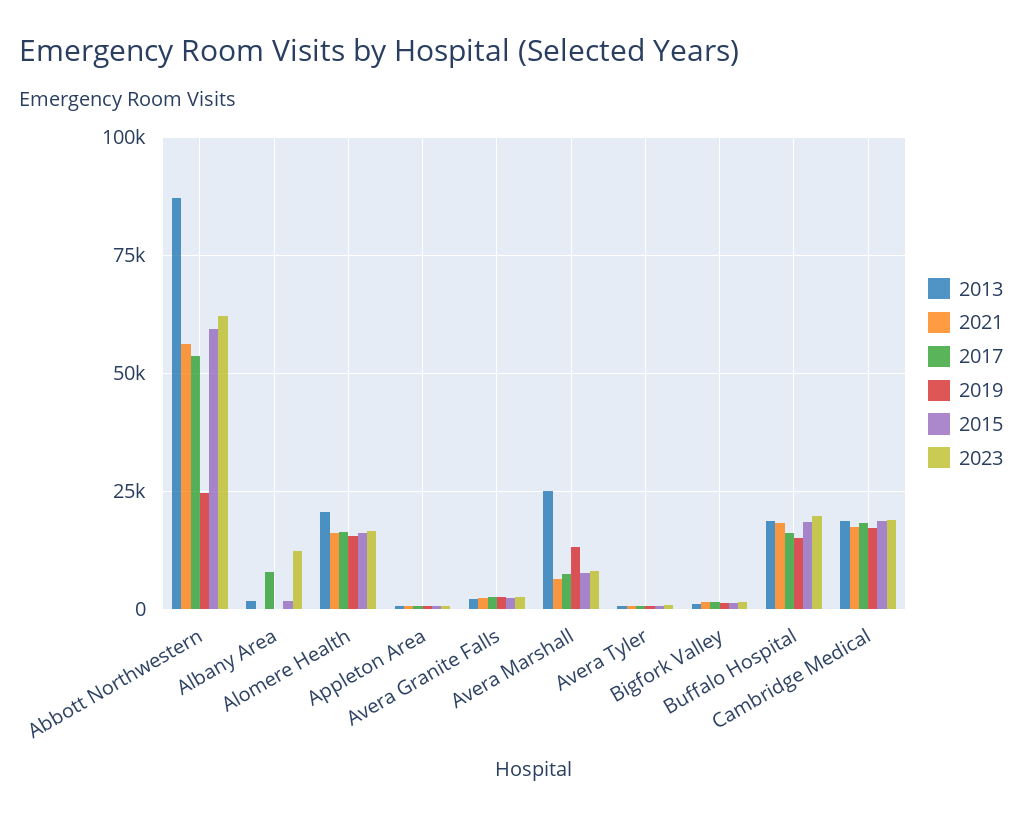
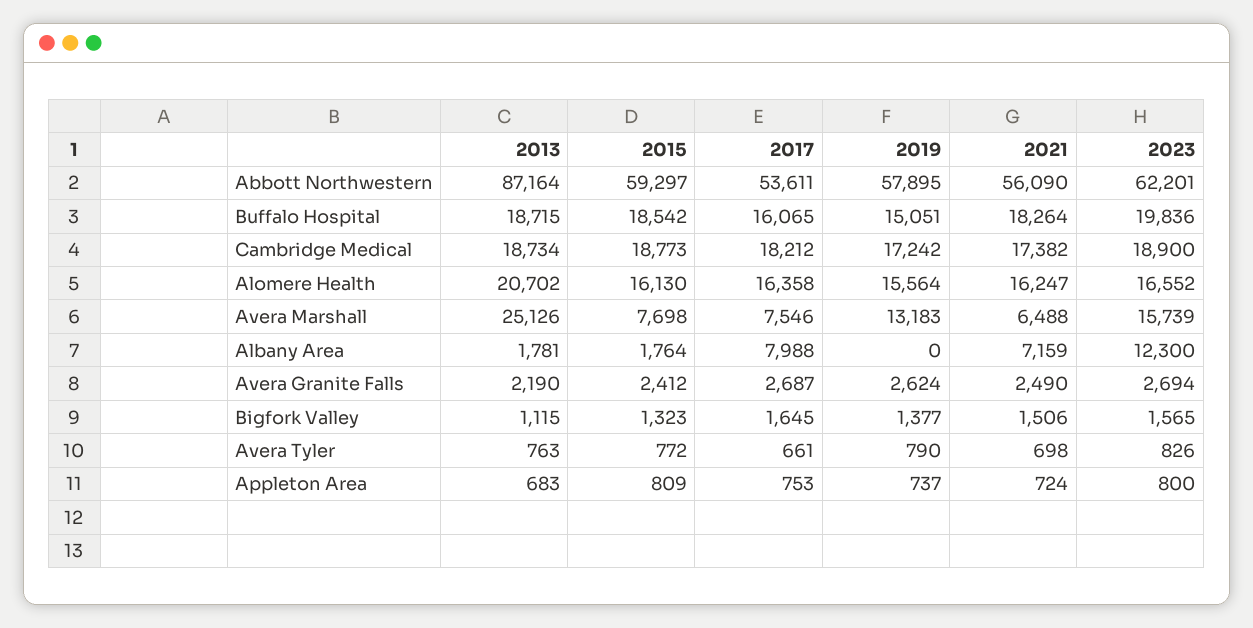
2019, Abbott Northwestern: 25000 -> 57895
2021, Albany Area: 0 -> 7159
2023, Avera Marshall: 7500 -> 15739

